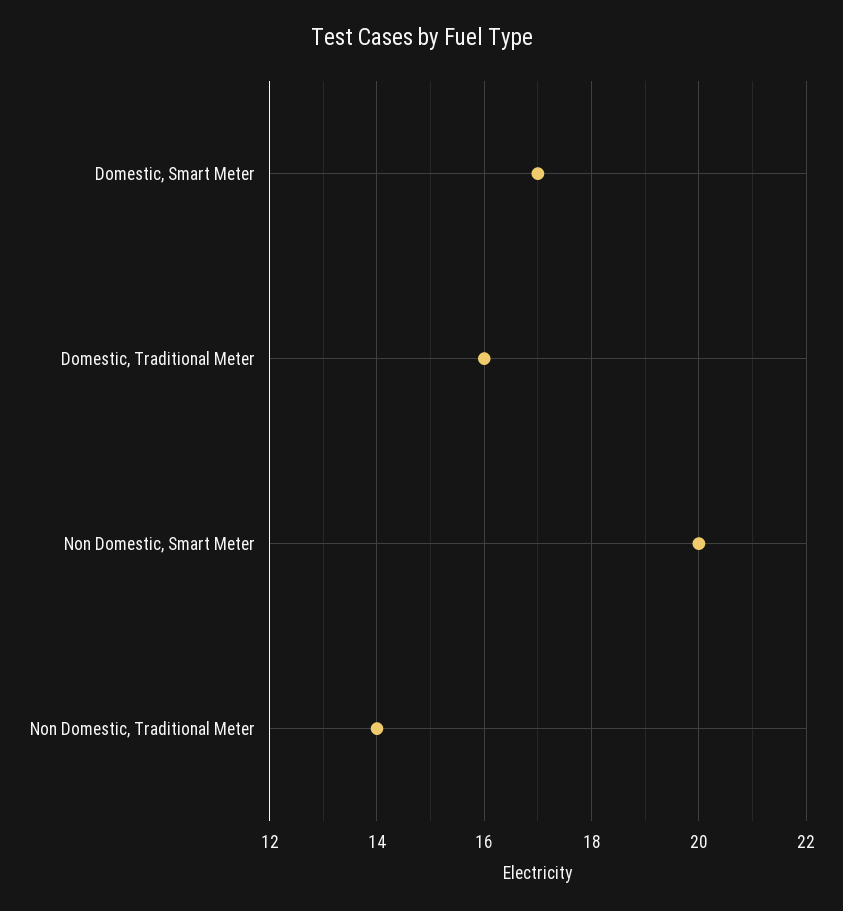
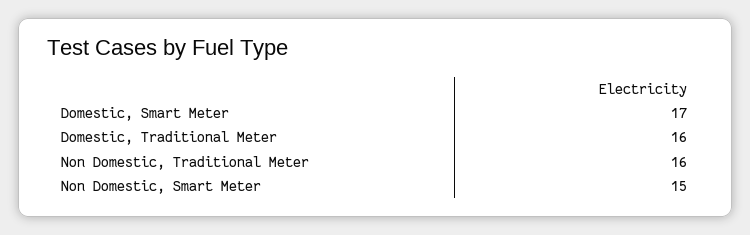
Non Domestic, Smart Meter: 20 -> 15
Non Domestic, Traditional Meter: 14 -> 16

